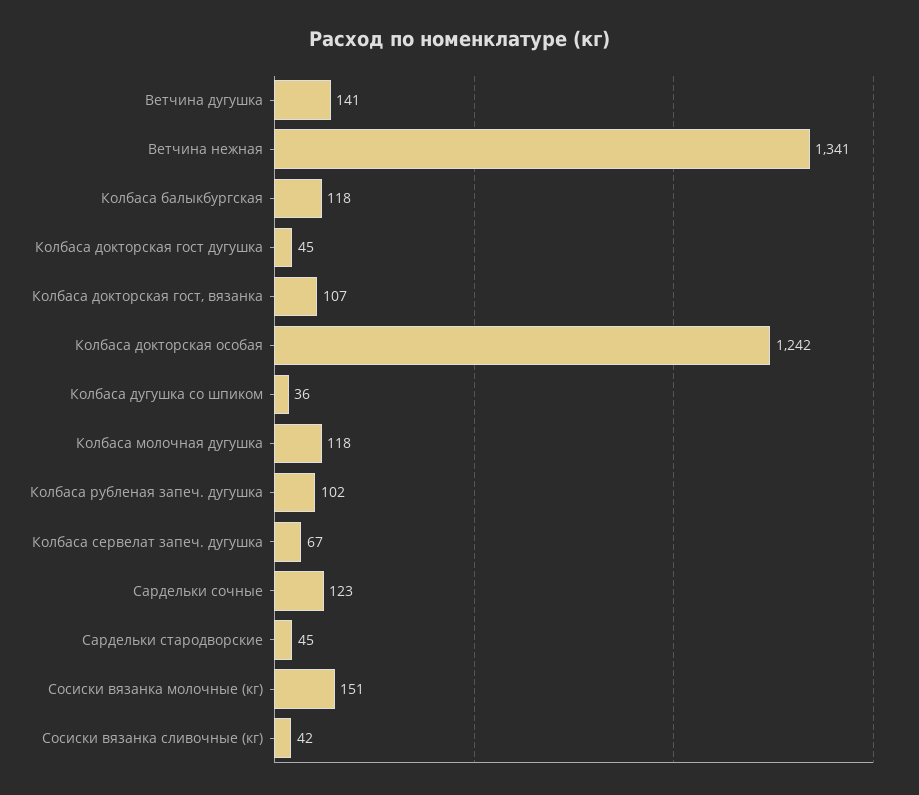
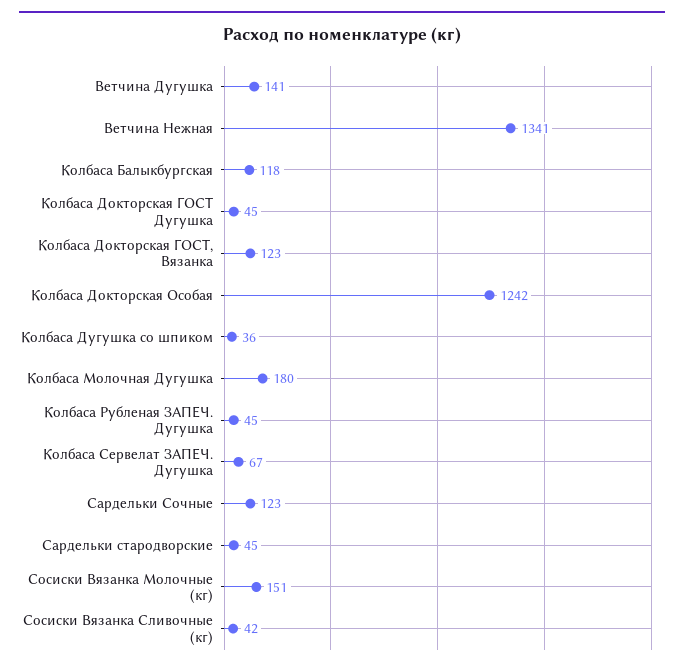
Колбаса докторская гост, вязанка: 107 -> 123
Колбаса молочная дугушка: 118 -> 180
Колбаса рубленая запеч. дугушка: 102 -> 45

